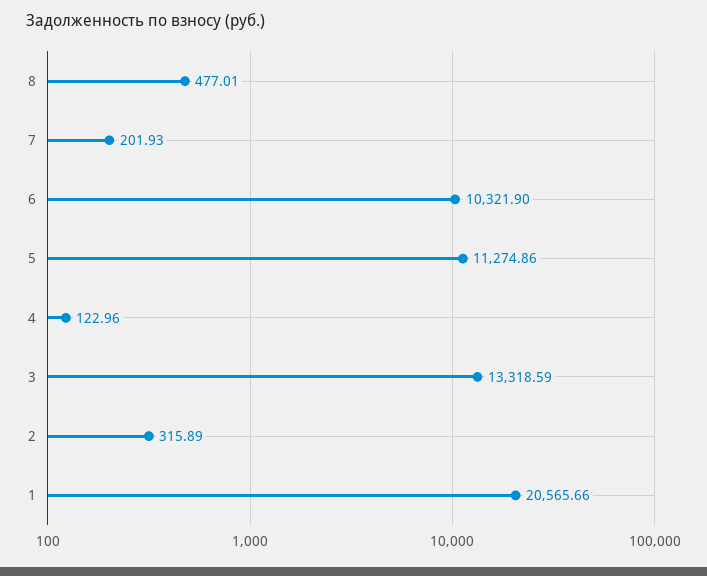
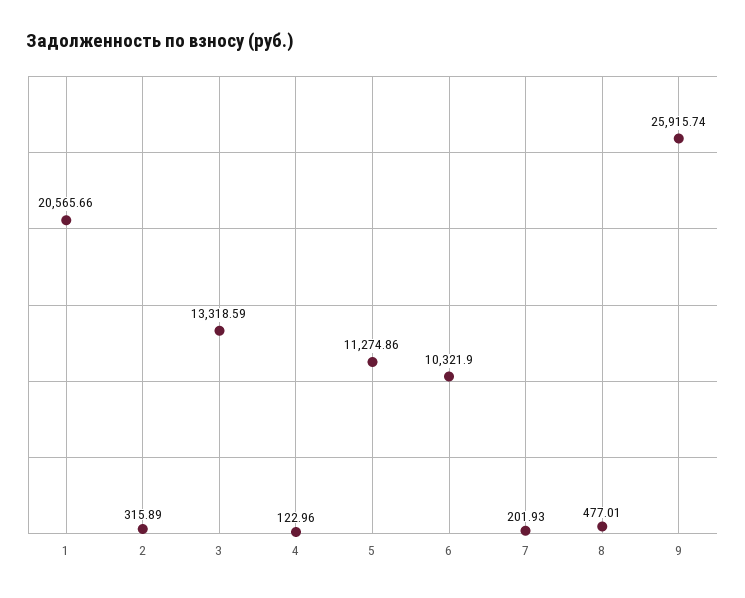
9: none -> 25915.74

